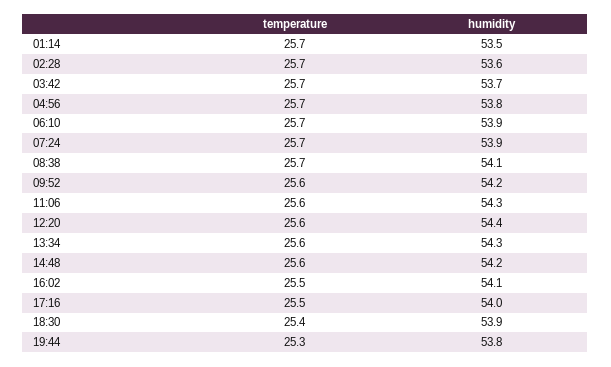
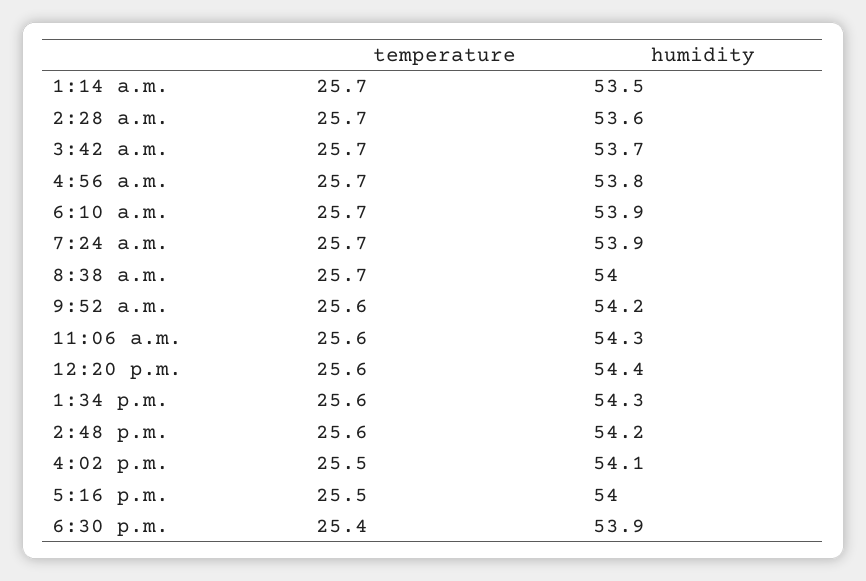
humidity, 08:38: 54.1 -> 54
temperature, 19:44: 25.3 -> none
humidity, 19:44: 53.8 -> none

